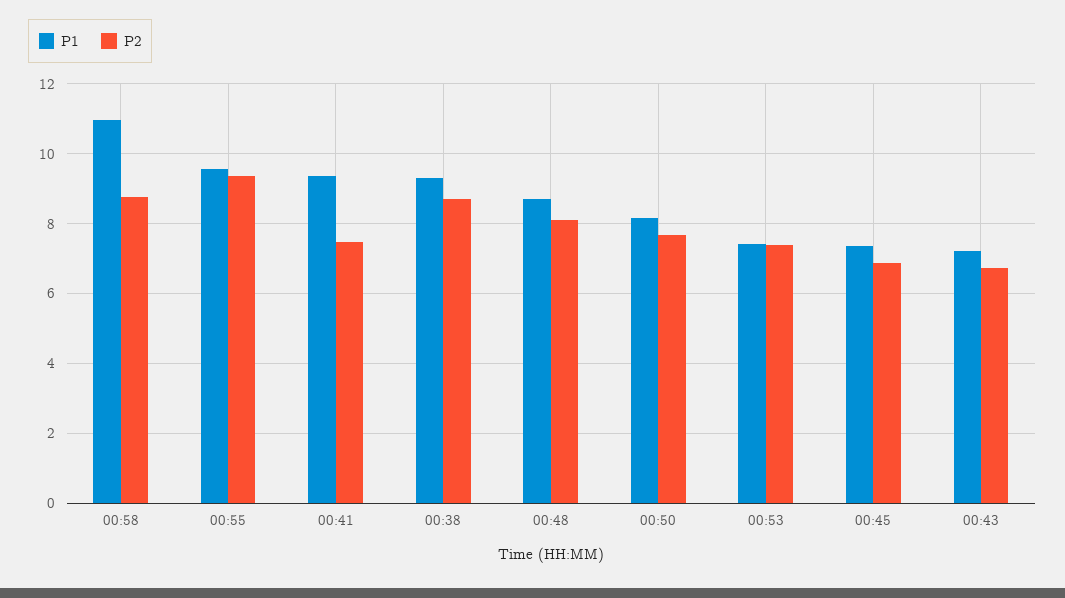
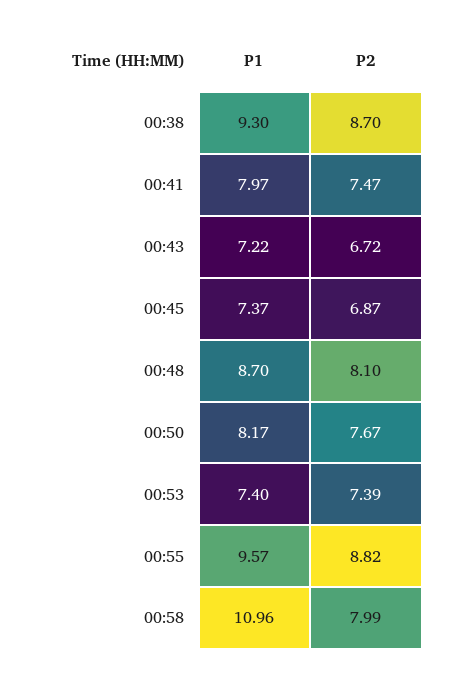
P2, 00:58: 8.8 -> 7.99
P2, 00:55: 9.4 -> 8.82
P1, 00:41: 9.4 -> 7.97

